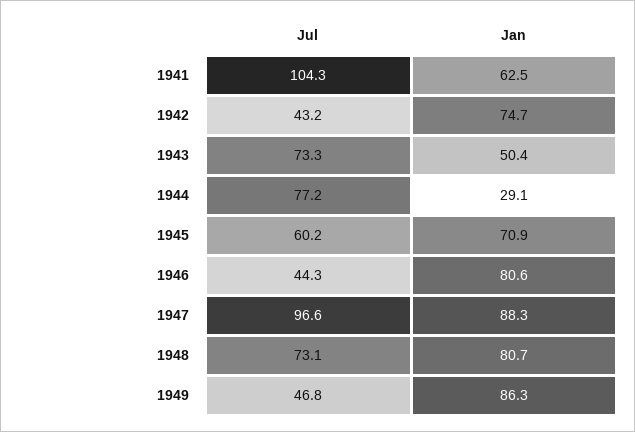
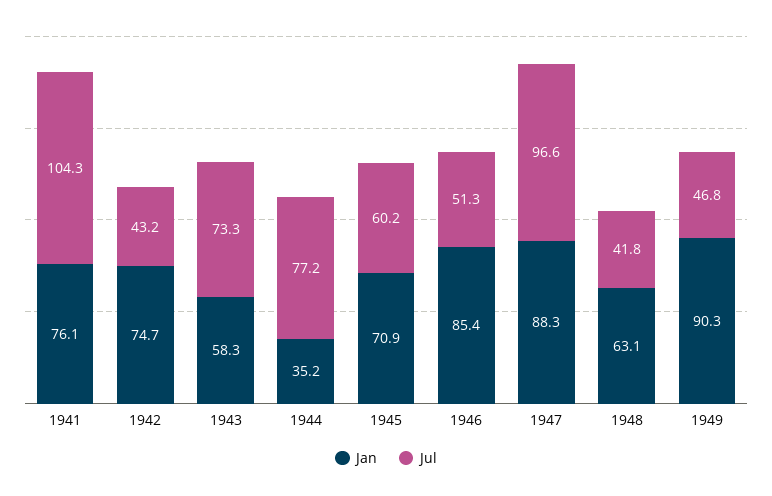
Jan, 1941: 62.5 -> 76.1
Jan, 1943: 50.4 -> 58.3
Jan, 1944: 29.1 -> 35.2
Jul, 1946: 44.3 -> 51.3
Jan, 1946: 80.6 -> 85.4
Jul, 1948: 73.1 -> 41.8
Jan, 1948: 80.7 -> 63.1
Jan, 1949: 86.3 -> 90.3

